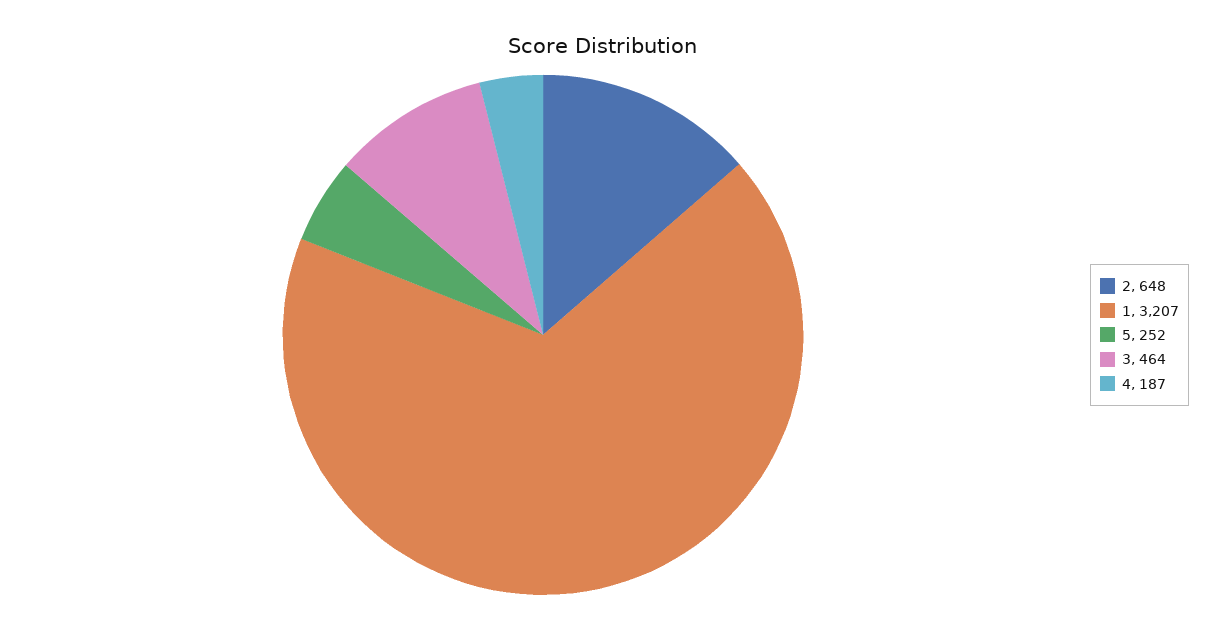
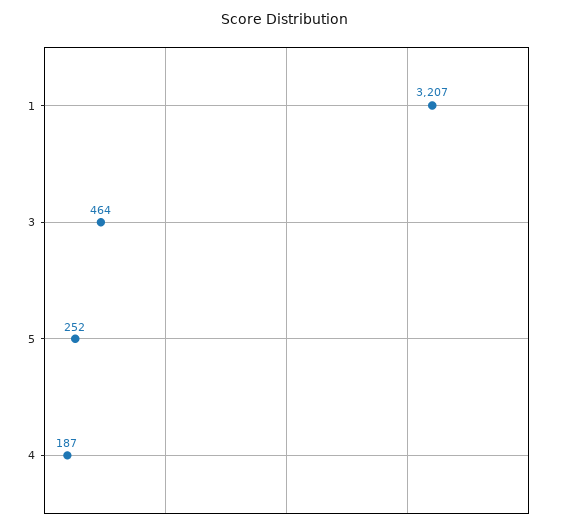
2: 648 -> none

